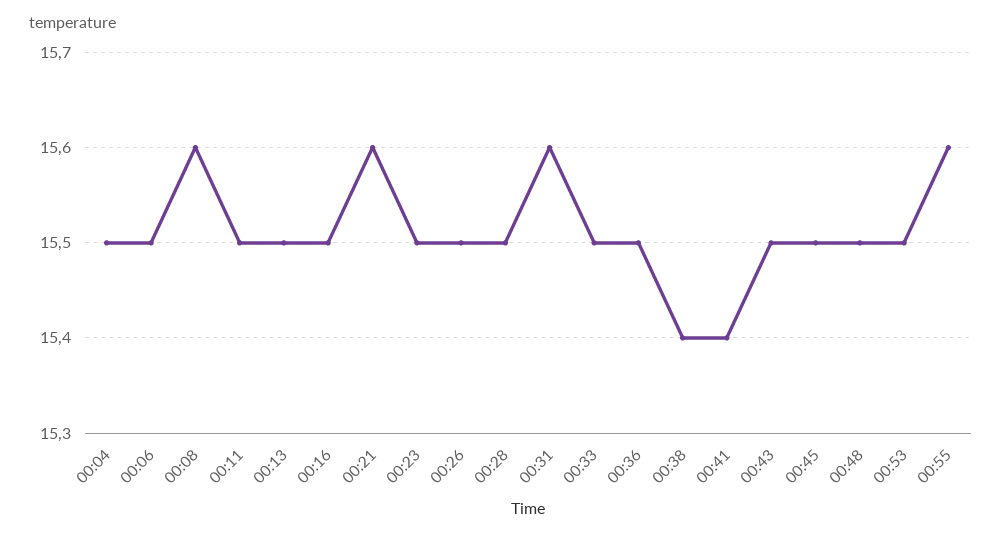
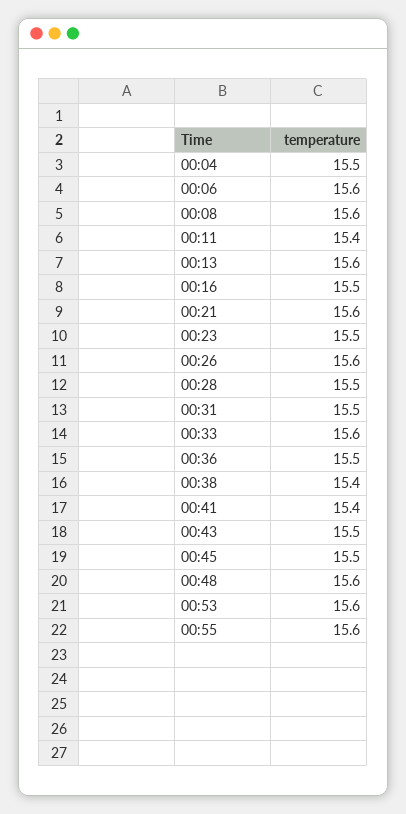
00:06: 15.5 -> 15.6
00:11: 15.5 -> 15.4
00:13: 15.5 -> 15.6
00:26: 15.5 -> 15.6
00:31: 15.6 -> 15.5
00:33: 15.5 -> 15.6
00:48: 15.5 -> 15.6
00:53: 15.5 -> 15.6

